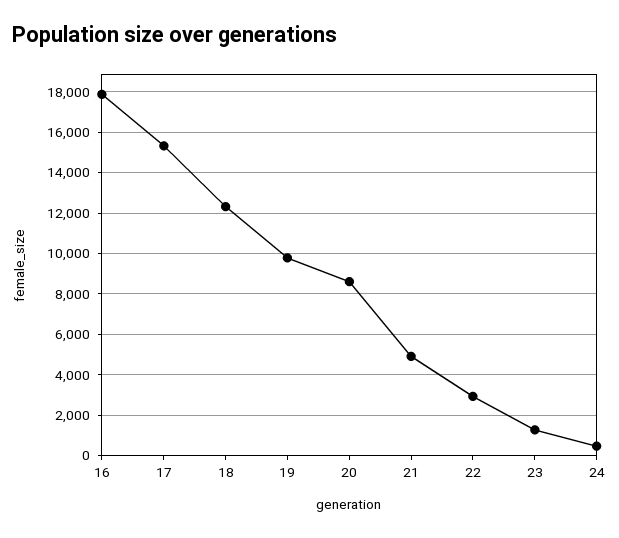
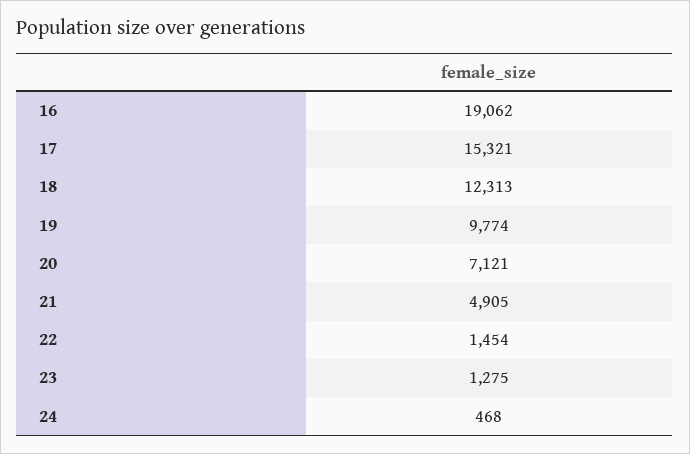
16: 18000 -> 19062
20: 8500 -> 7121
22: 3000 -> 1454

